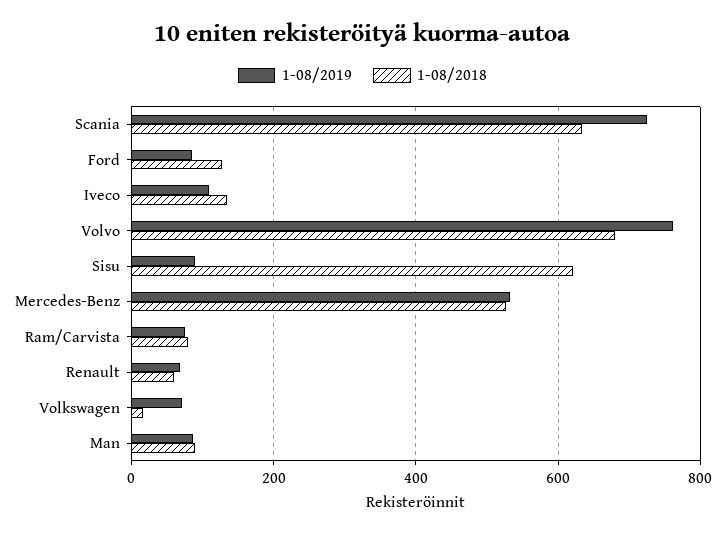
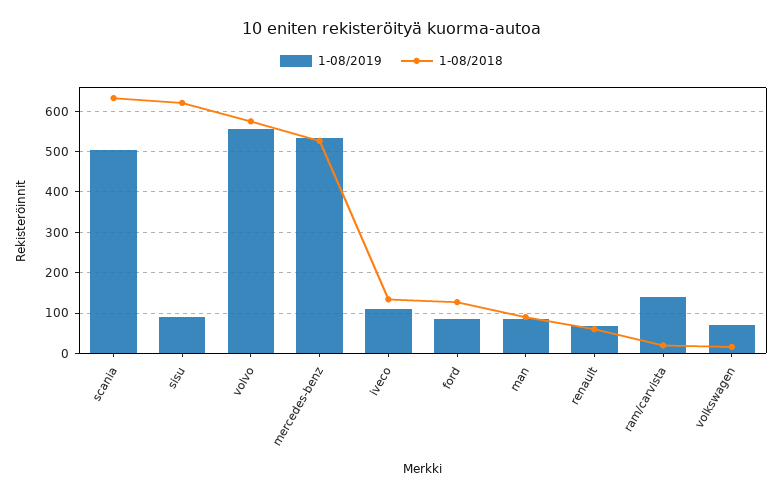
1-08/2019, Scania: 720 -> 500
1-08/2019, Volvo: 760 -> 560
1-08/2018, Volvo: 680 -> 580
1-08/2019, Ram/Carvista: 80 -> 140
1-08/2018, Ram/Carvista: 80 -> 20

